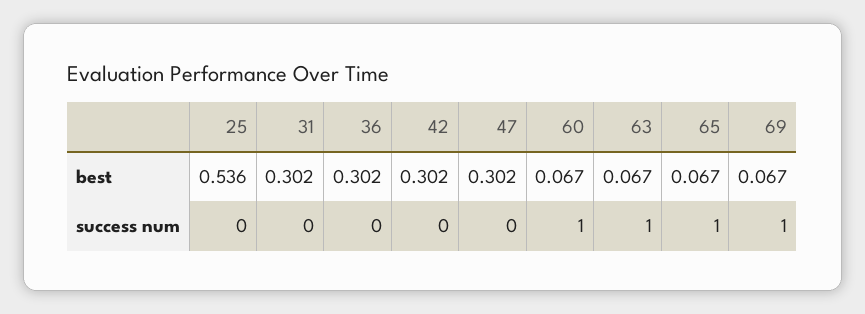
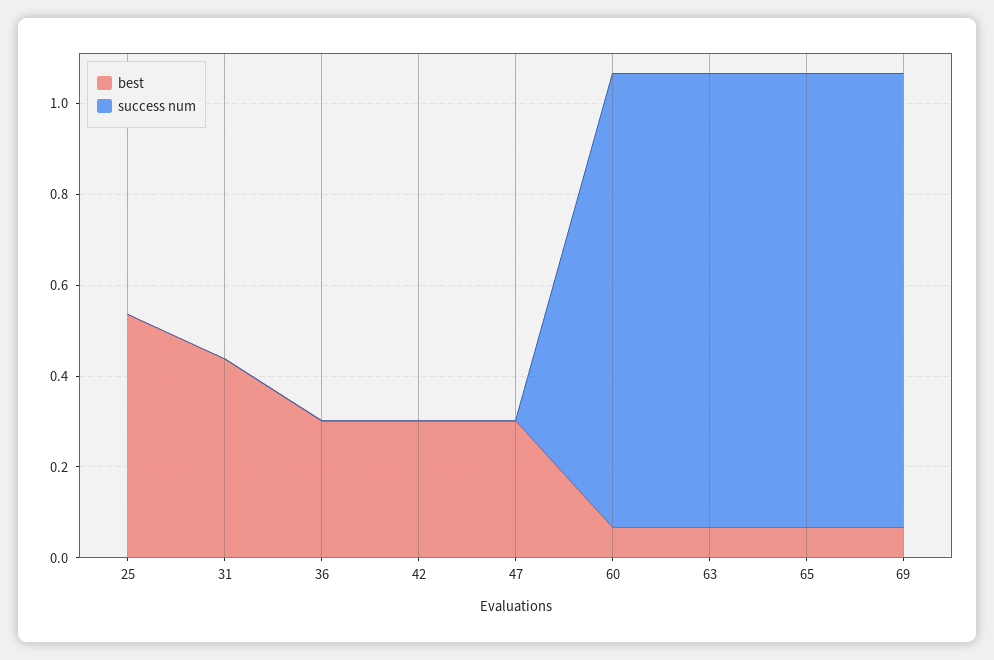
best, 31: 0.302 -> 0.45

